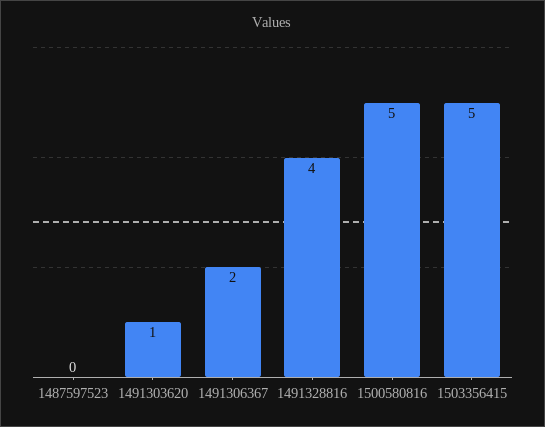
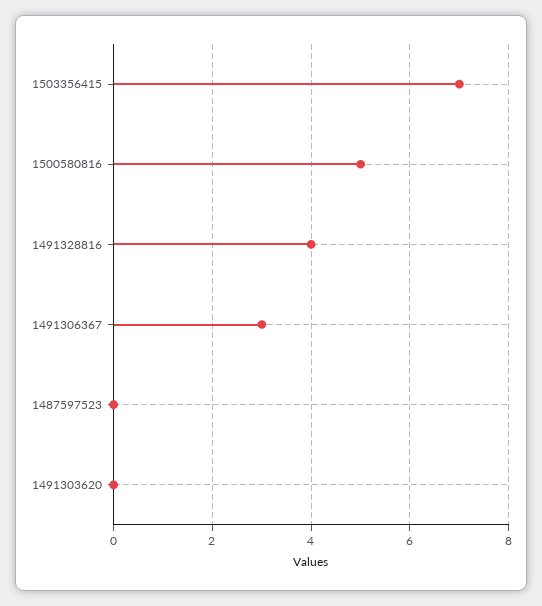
1491303620: 1 -> 0
1491306367: 2 -> 3
1503356415: 5 -> 7

